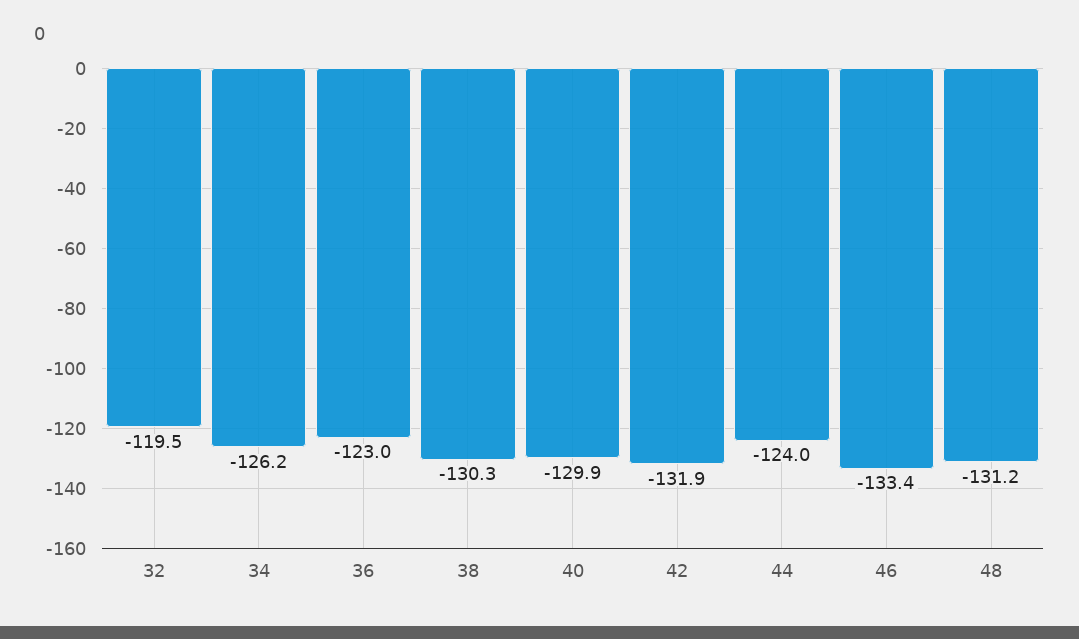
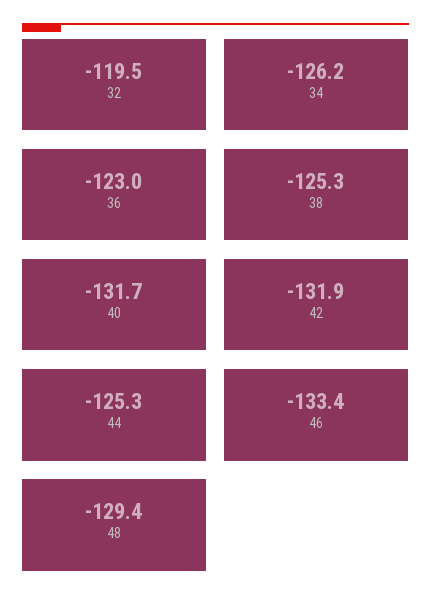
38: -130.3 -> -125.3
40: -129.9 -> -131.7
44: -124 -> -125.3
48: -131.2 -> -129.4

